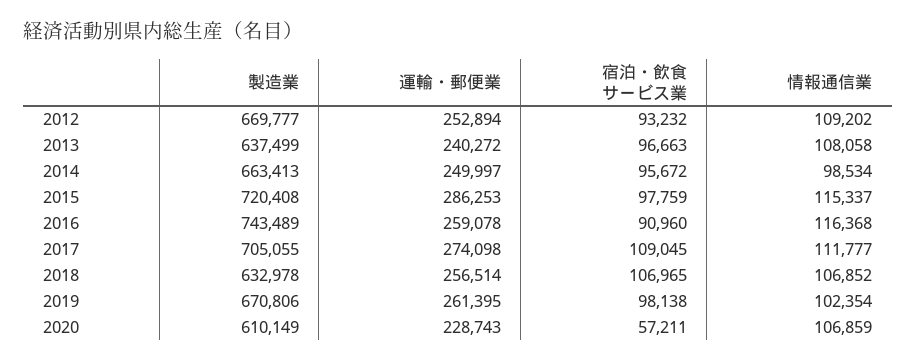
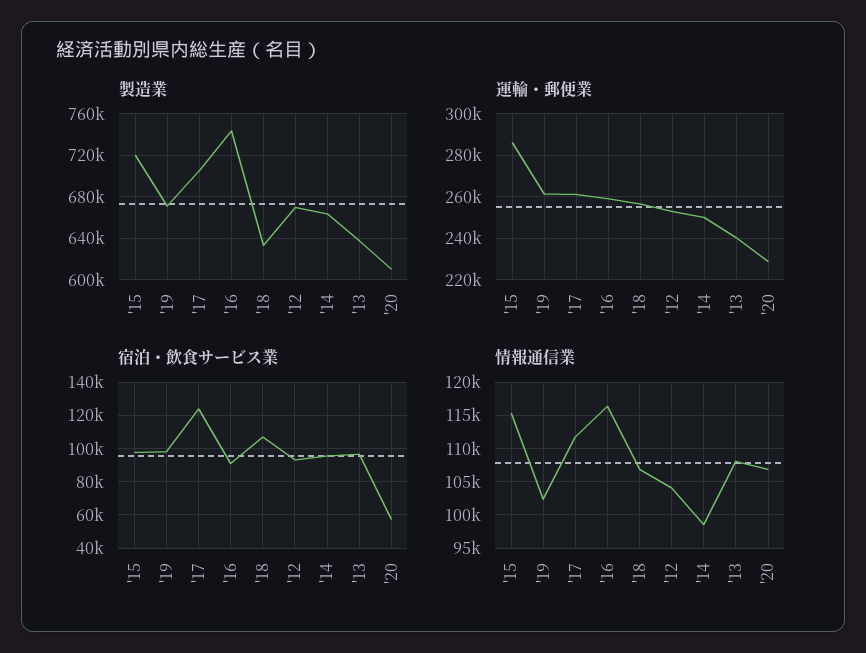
情報通信業, 2012: 109202 -> 104000
運輸・郵便業, 2017: 274098 -> 260000
宿泊・飲食サービス業, 2017: 109045 -> 125000

